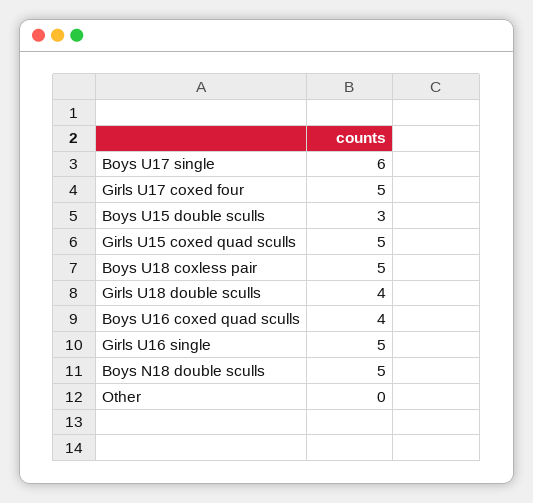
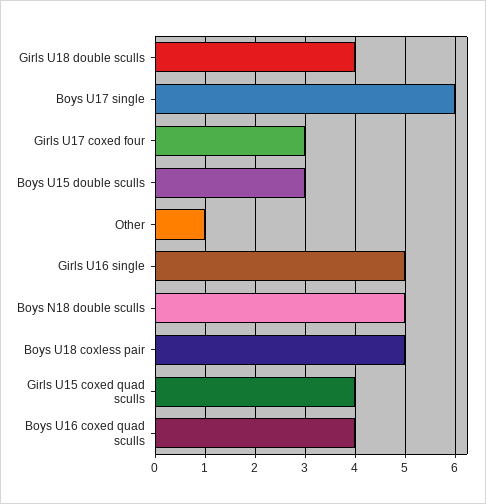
Girls U17 coxed four: 5 -> 3
Girls U15 coxed quad sculls: 5 -> 4
Other: 0 -> 1

